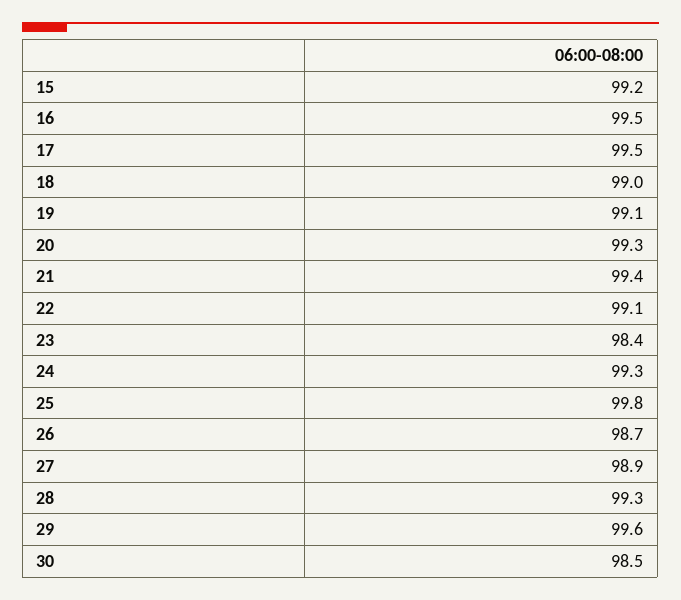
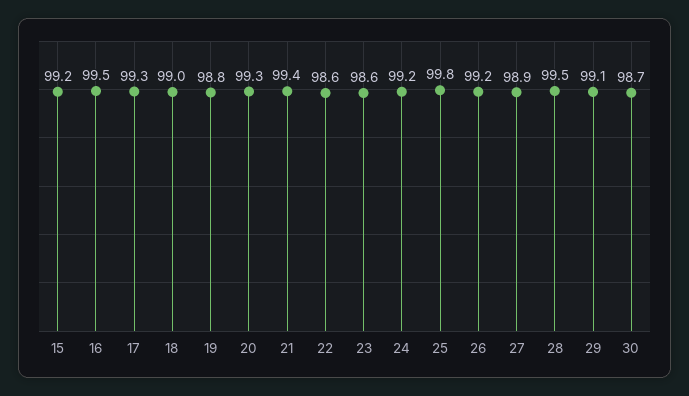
17: 99.5 -> 99.3
19: 99.1 -> 98.8
22: 99.1 -> 98.6
23: 98.4 -> 98.6
24: 99.3 -> 99.2
26: 98.7 -> 99.2
28: 99.3 -> 99.5
29: 99.6 -> 99.1
30: 98.5 -> 98.7

